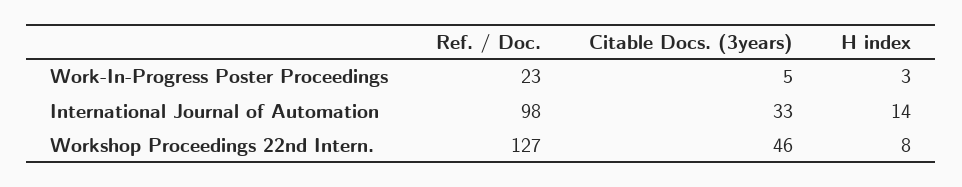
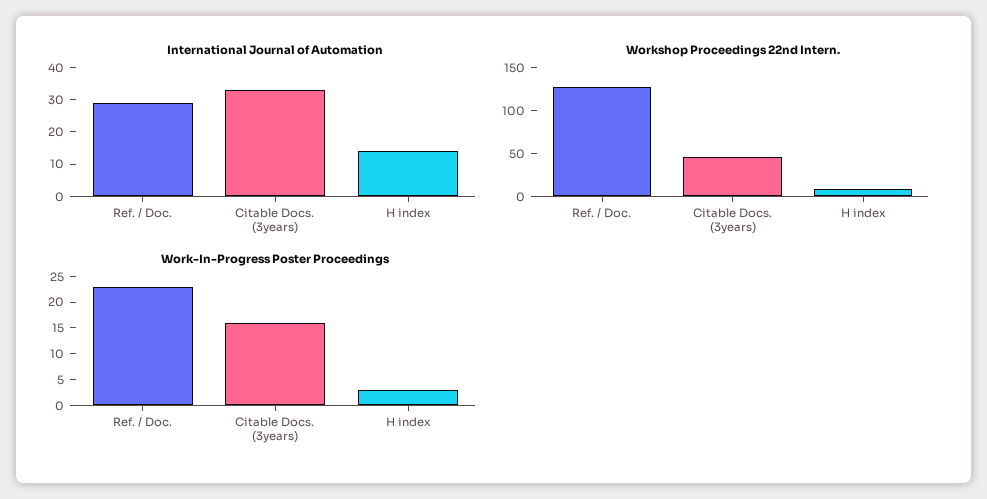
Work-In-Progress Poster Proceedings, Citable Docs. (3years): 5 -> 15
International Journal of Automation, Ref. / Doc.: 98 -> 30

